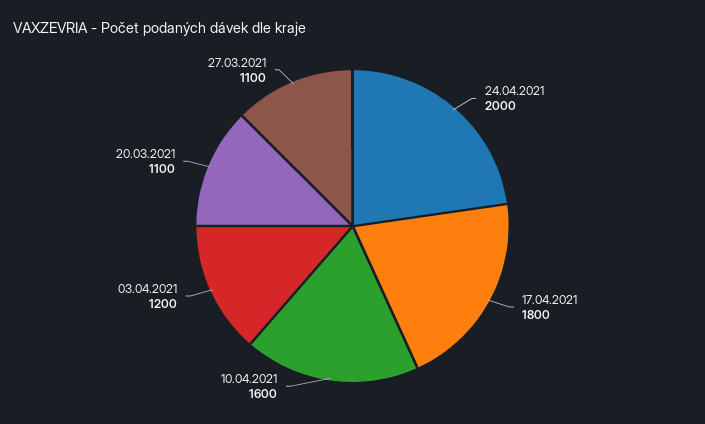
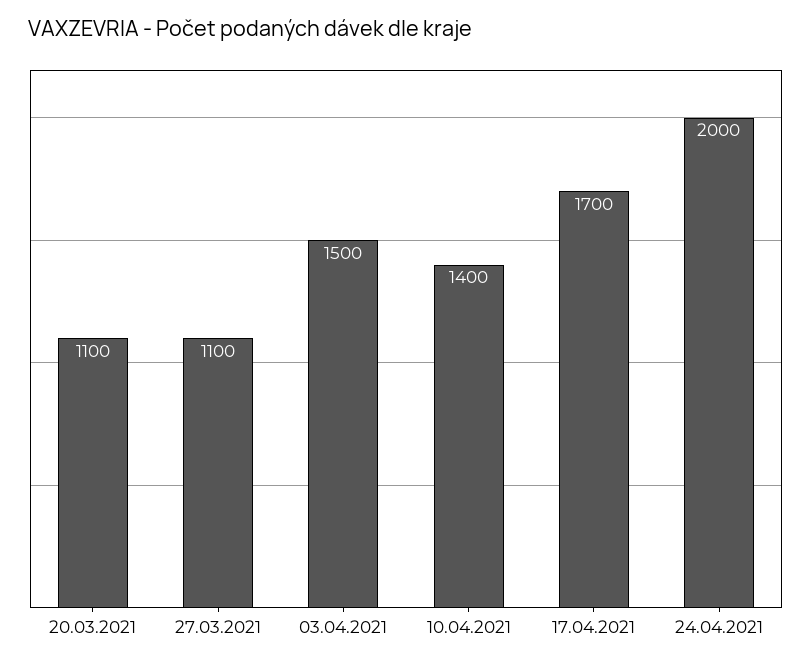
17.04.2021: 1800 -> 1700
10.04.2021: 1600 -> 1400
03.04.2021: 1200 -> 1500

